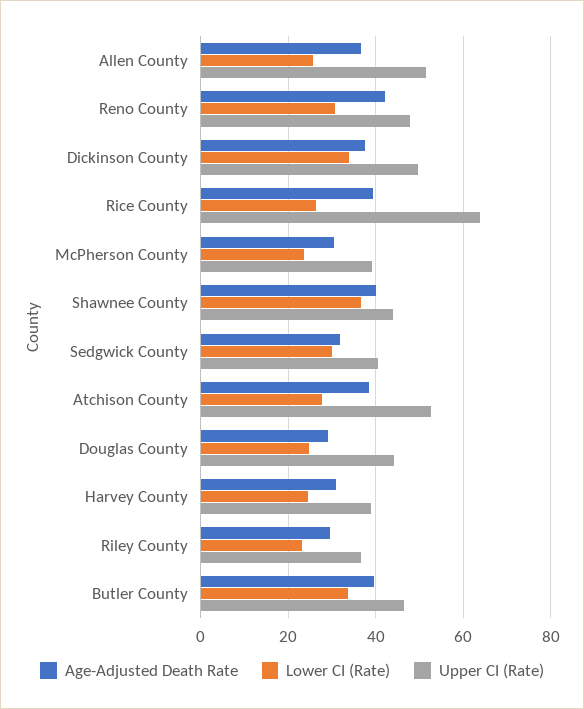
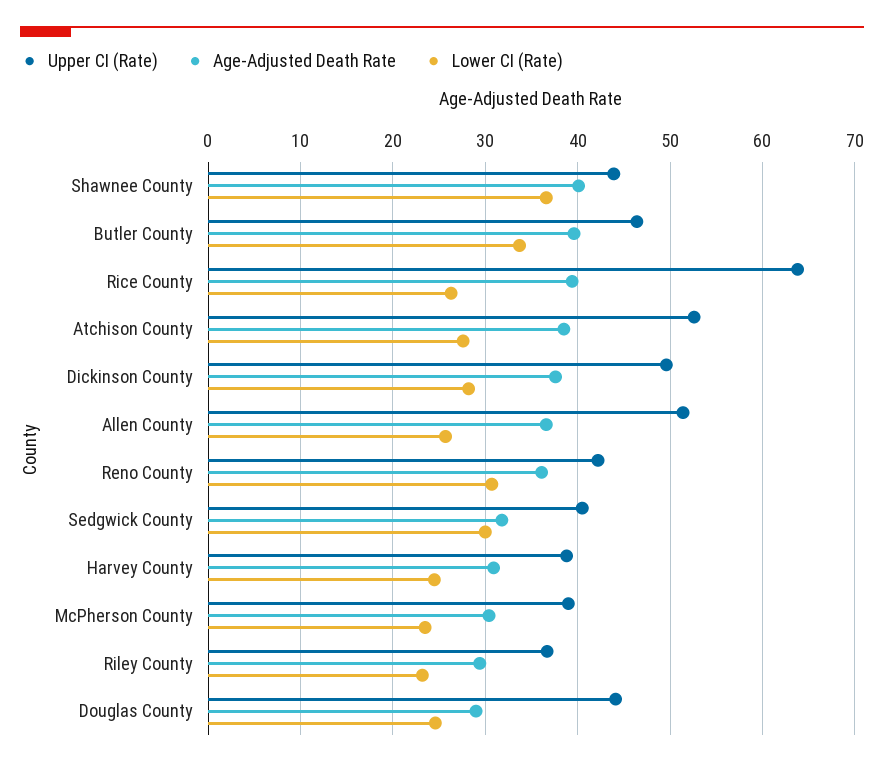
Age-Adjusted Death Rate, Reno County: 42 -> 36
Upper CI (Rate), Reno County: 48 -> 42
Lower CI (Rate), Dickinson County: 34 -> 28

